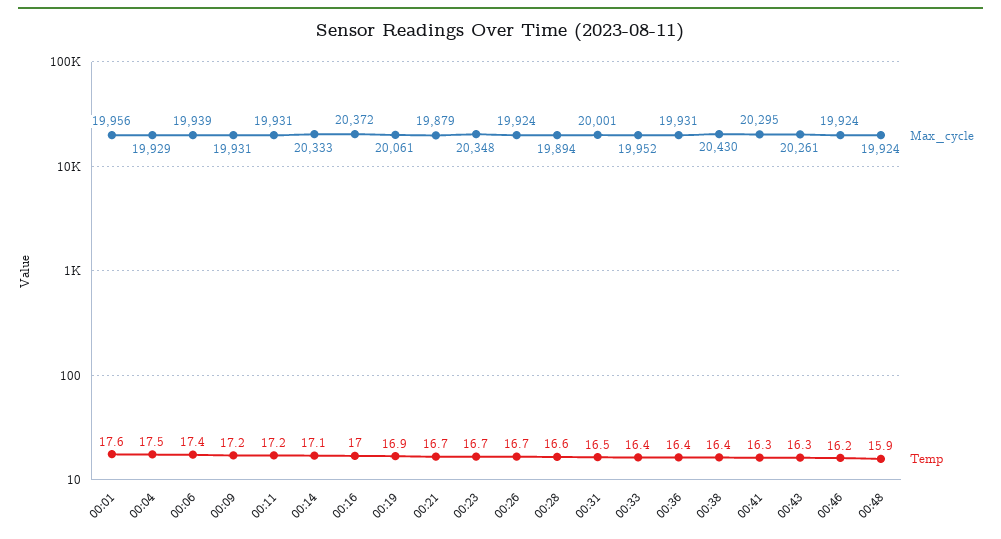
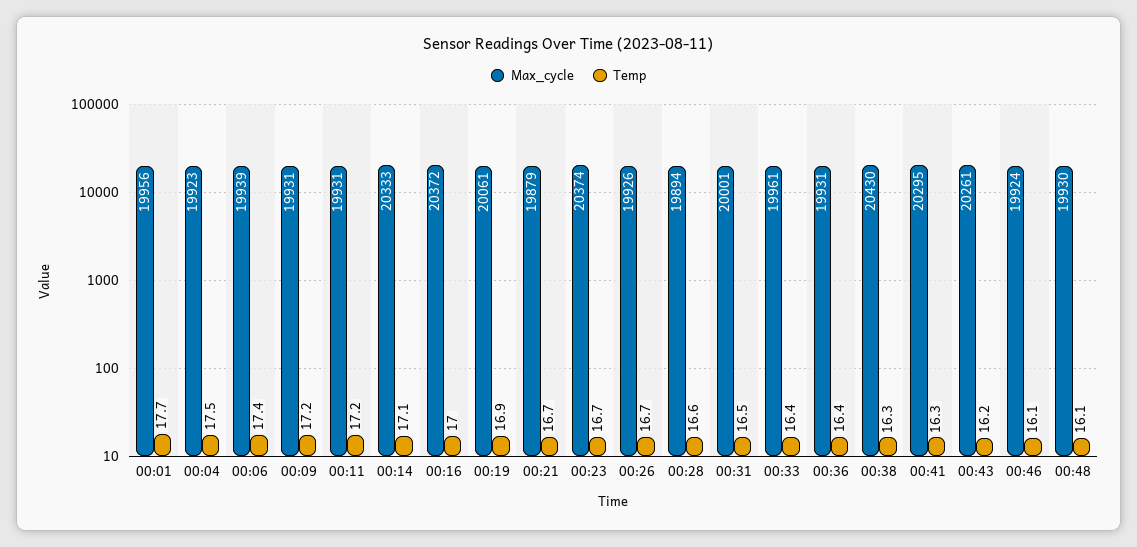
Temp, 00:01: 17.6 -> 17.7
Max_cycle, 00:04: 19929 -> 19923
Max_cycle, 00:23: 20348 -> 20374
Max_cycle, 00:26: 19924 -> 19926
Max_cycle, 00:33: 19952 -> 19961
Temp, 00:38: 16.4 -> 16.3
Temp, 00:43: 16.3 -> 16.2
Temp, 00:46: 16.2 -> 16.1
Max_cycle, 00:48: 19924 -> 19930
Temp, 00:48: 15.9 -> 16.1

